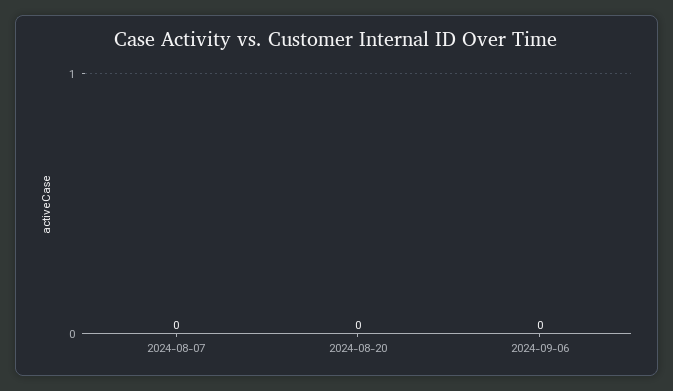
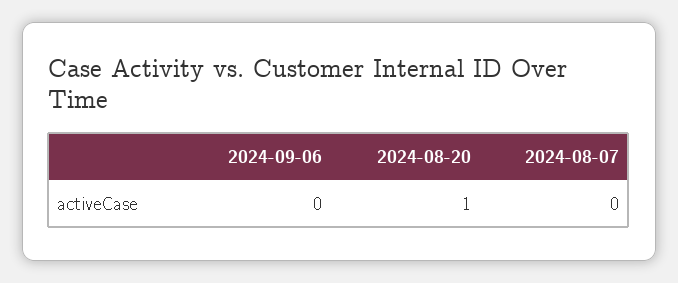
2024-08-20: 0 -> 1

